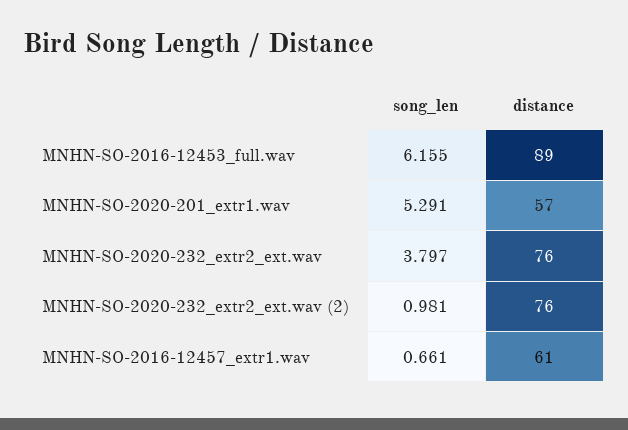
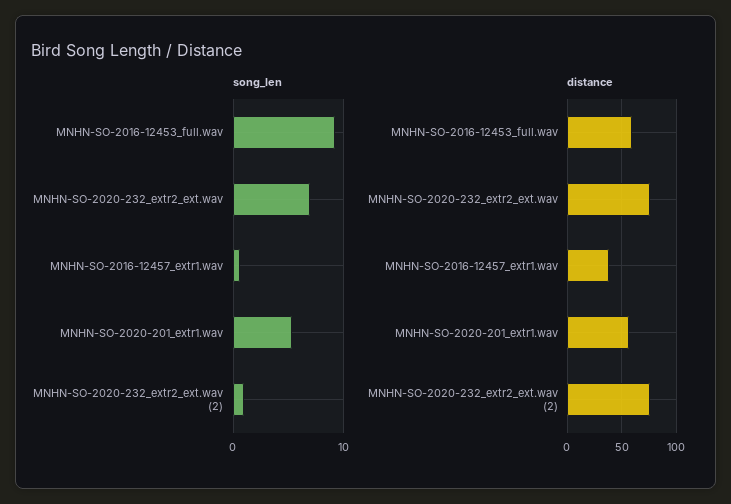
song_len, MNHN-SO-2016-12453_full.wav: 6.155 -> 9
distance, MNHN-SO-2016-12453_full.wav: 89 -> 60
song_len, MNHN-SO-2020-232_extr2_ext.wav: 3.797 -> 7
distance, MNHN-SO-2016-12457_extr1.wav: 61 -> 40

